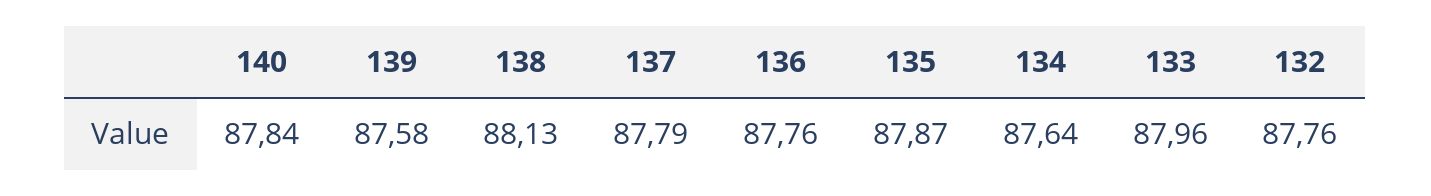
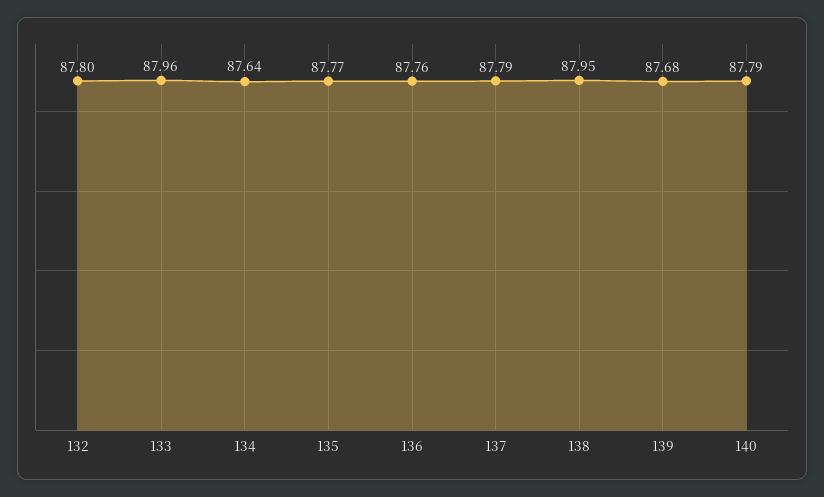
140: 87.84 -> 87.79
139: 87.58 -> 87.68
138: 88.13 -> 87.95
135: 87.87 -> 87.77
132: 87.76 -> 87.8

